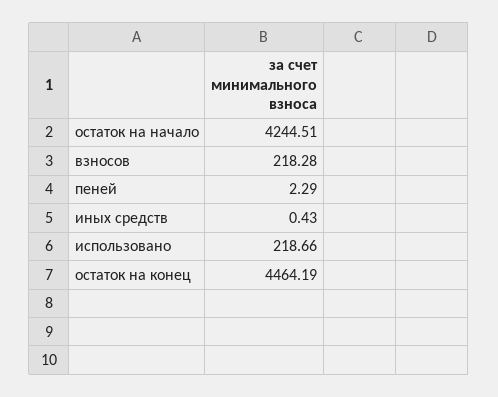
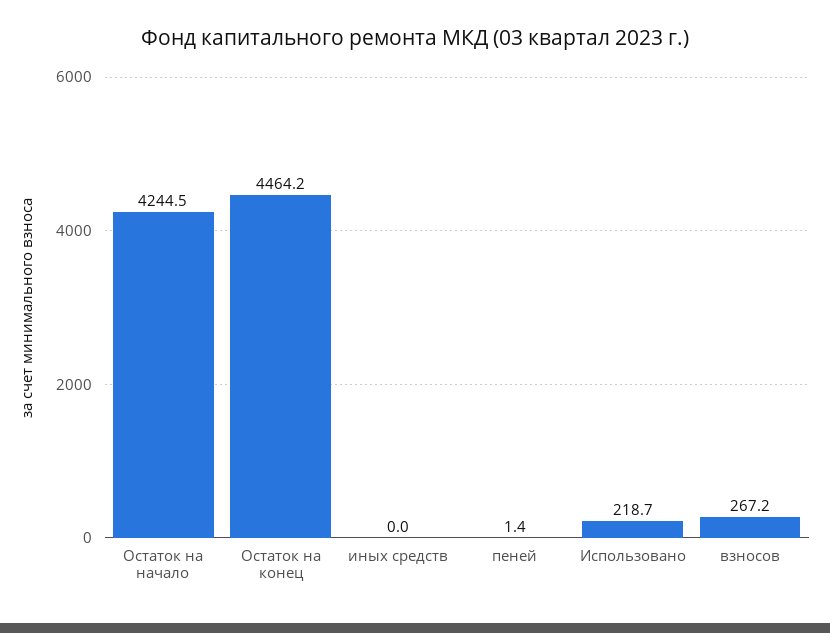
взносов: 218.28 -> 267.2
пеней: 2.29 -> 1.4
иных средств: 0.43 -> 0

